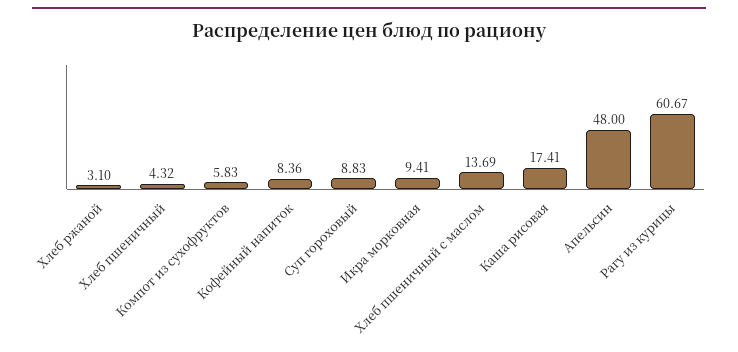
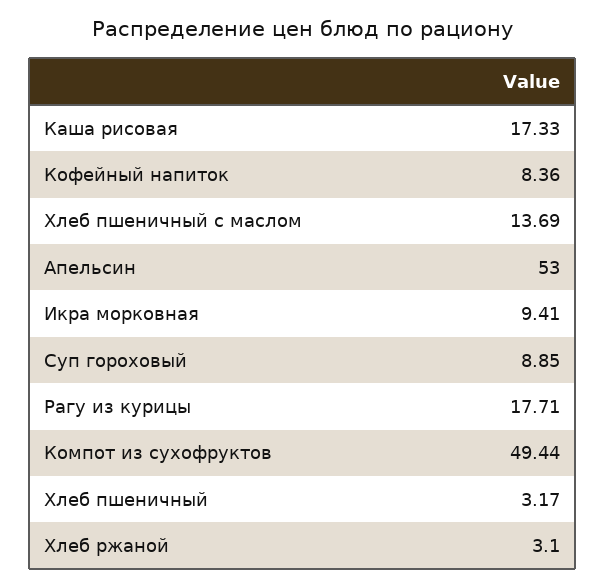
Хлеб пшеничный: 4.32 -> 3.17
Компот из сухофруктов: 5.83 -> 49.44
Суп гороховый: 8.83 -> 8.85
Каша рисовая: 17.41 -> 17.33
Апельсин: 48 -> 53
Рагу из курицы: 60.67 -> 17.71

